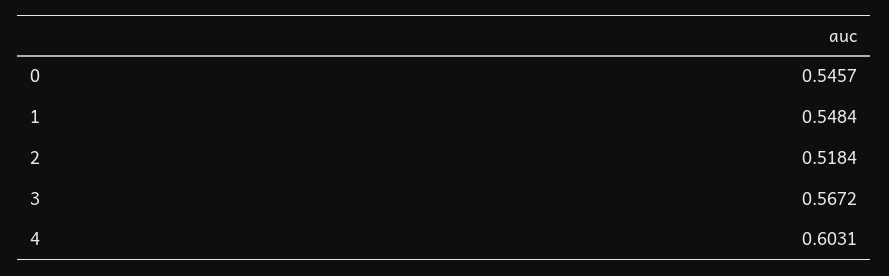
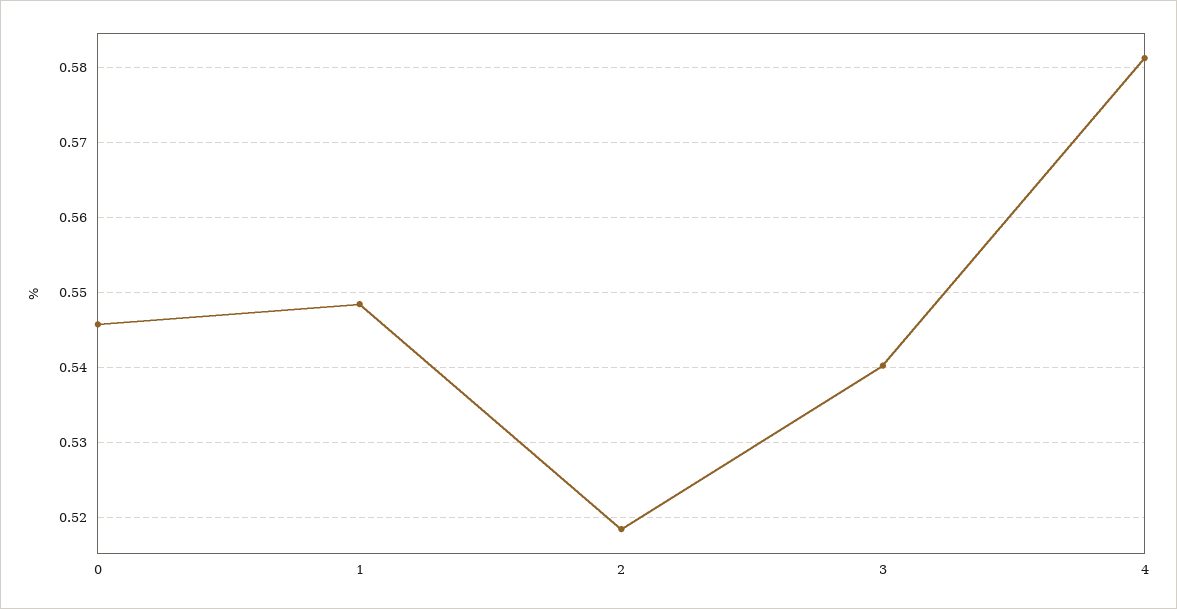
3: 0.5672 -> 0.54
4: 0.6031 -> 0.581

